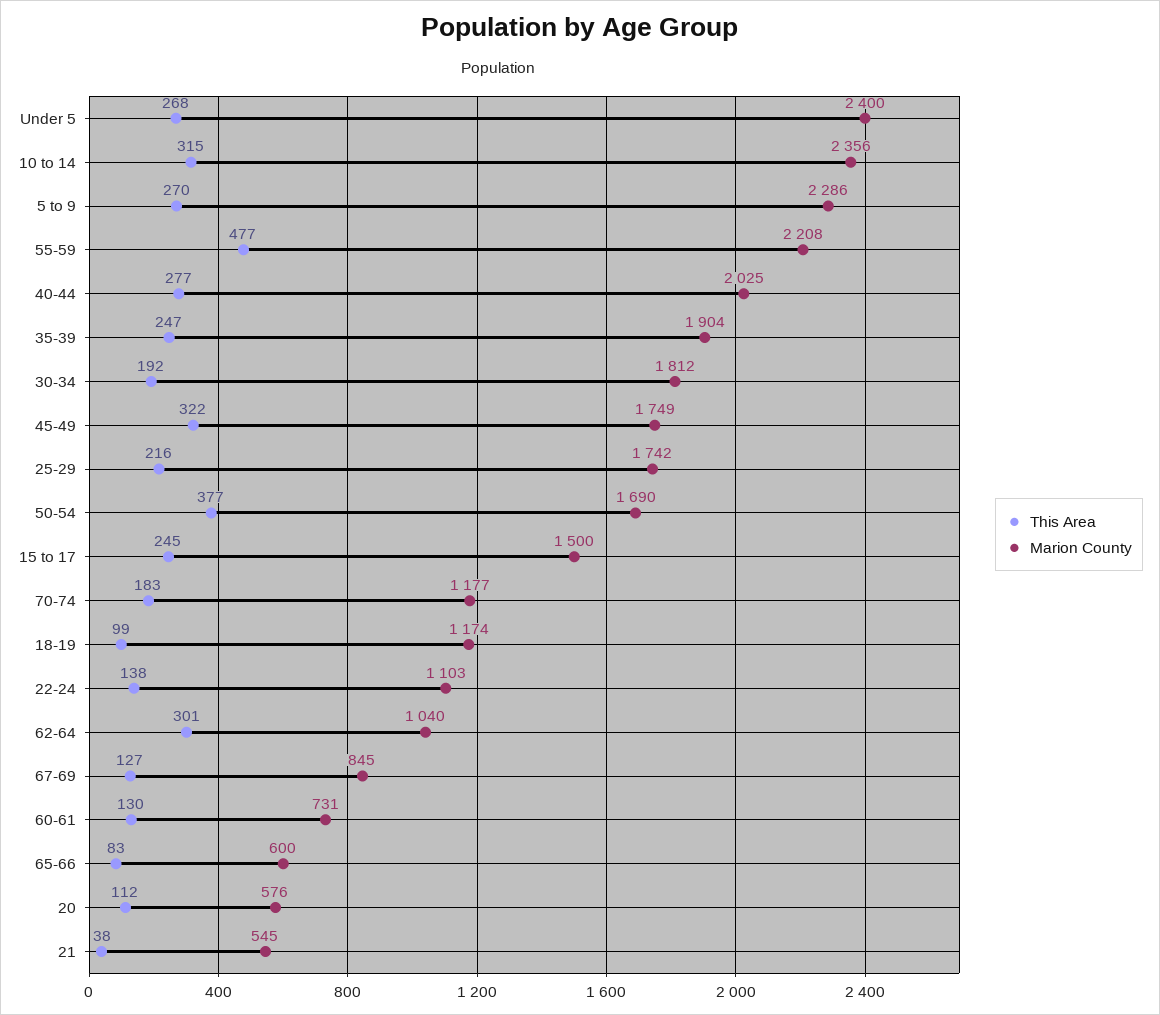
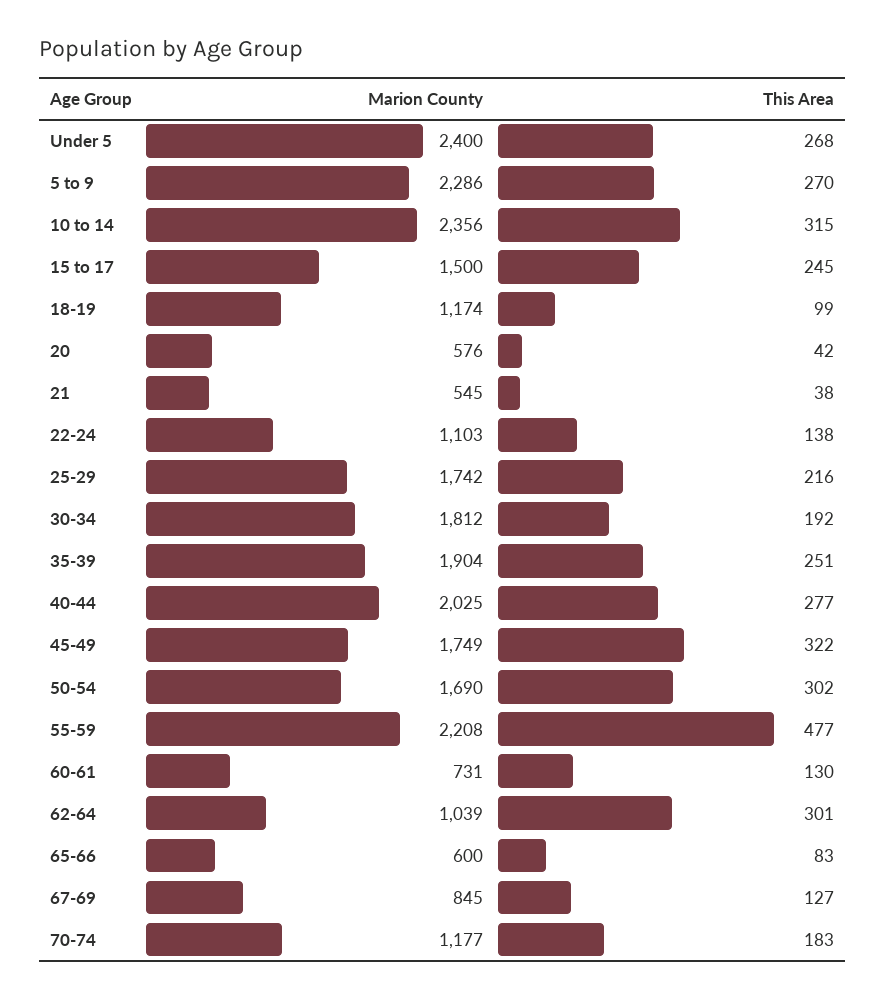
This Area, 35-39: 247 -> 251
This Area, 50-54: 377 -> 302
Marion County, 62-64: 1040 -> 1039
This Area, 20: 112 -> 42

